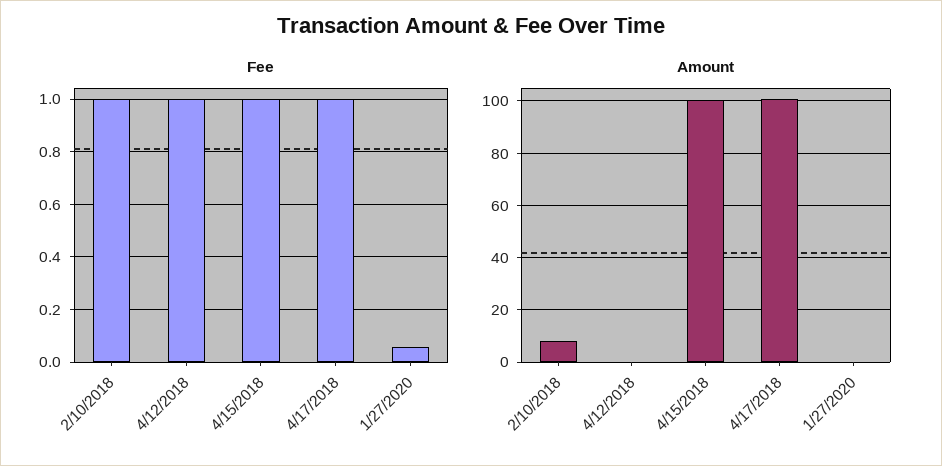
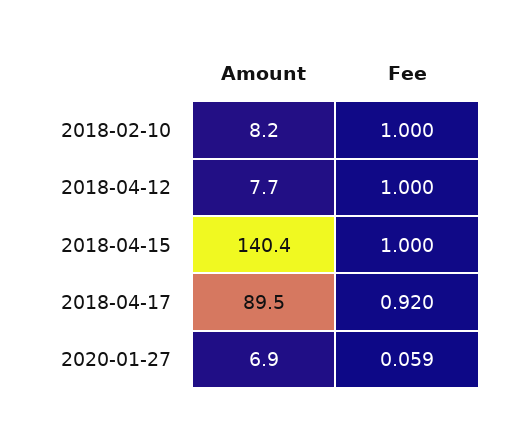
Fee, 4/17/2018: 1 -> 0.92
Amount, 4/12/2018: 0 -> 7.7
Amount, 4/15/2018: 100 -> 140.4
Amount, 4/17/2018: 100 -> 89.5
Amount, 1/27/2020: 0 -> 6.9

